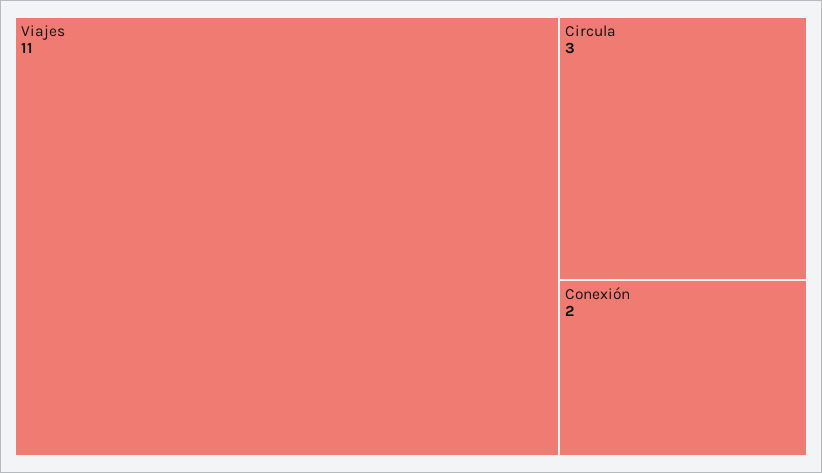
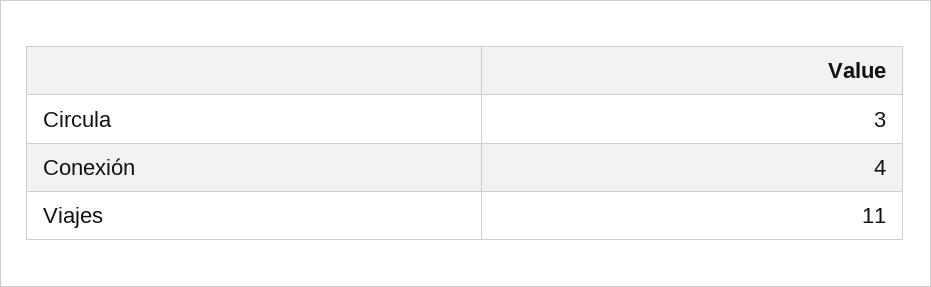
Conexión: 2 -> 4

